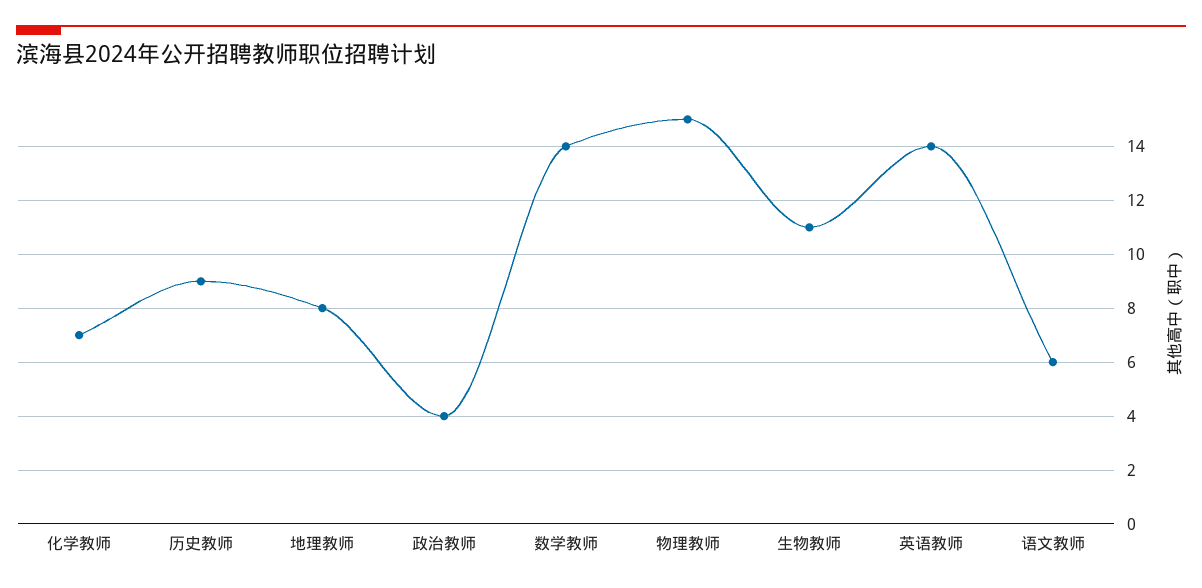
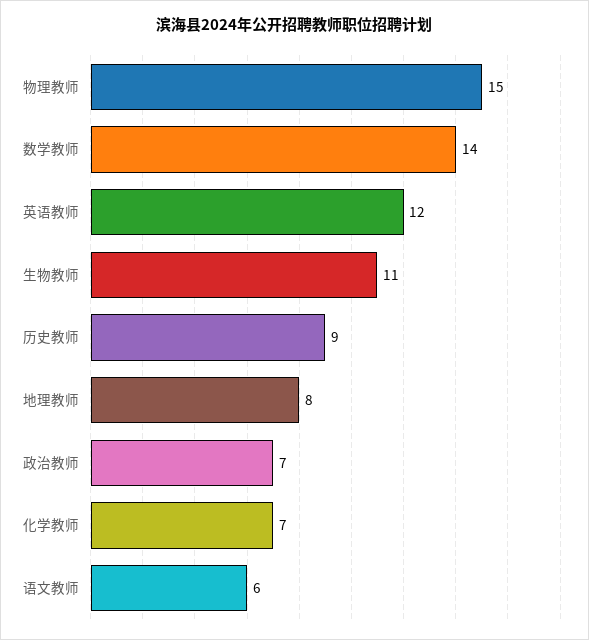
政治教师: 4 -> 7
英语教师: 14 -> 12

